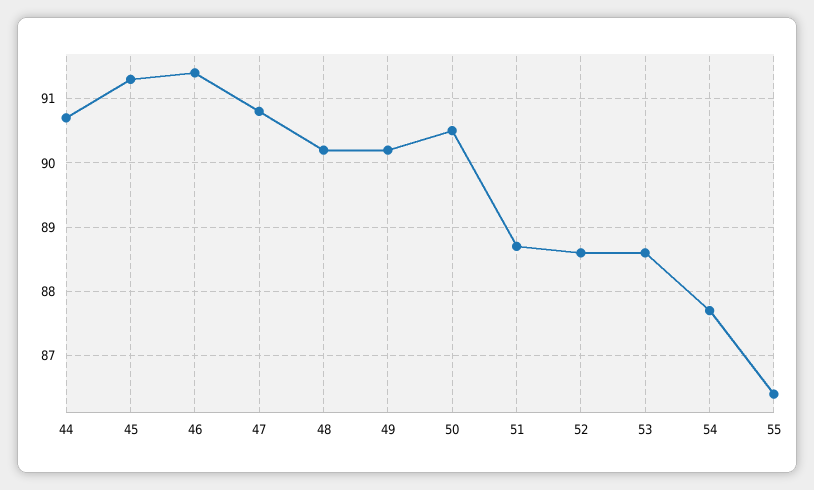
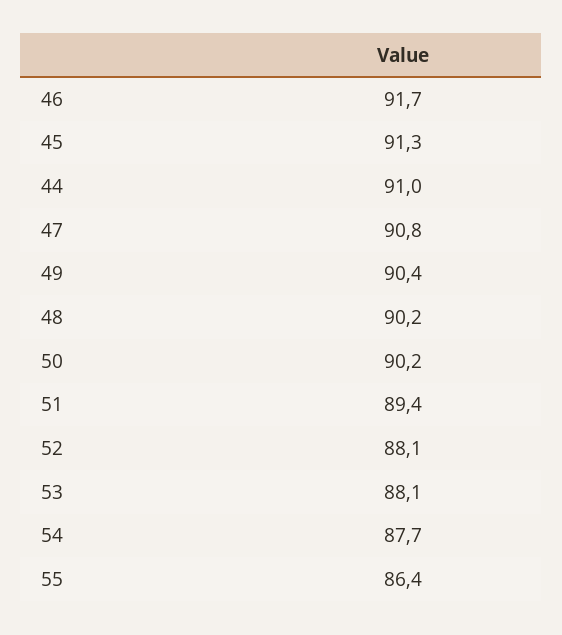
44: 90.7 -> 91
46: 91.4 -> 91.7
49: 90.2 -> 90.4
50: 90.5 -> 90.2
51: 88.7 -> 89.4
52: 88.6 -> 88.1
53: 88.6 -> 88.1

